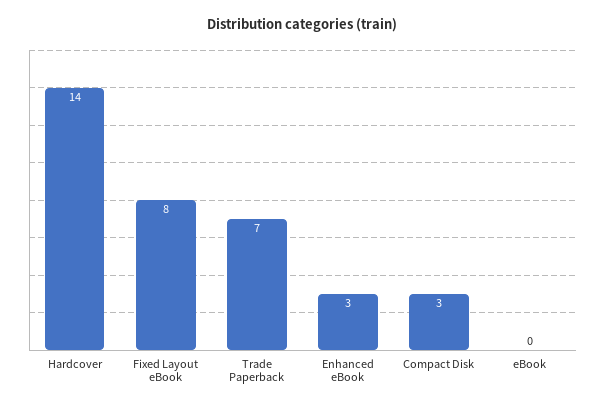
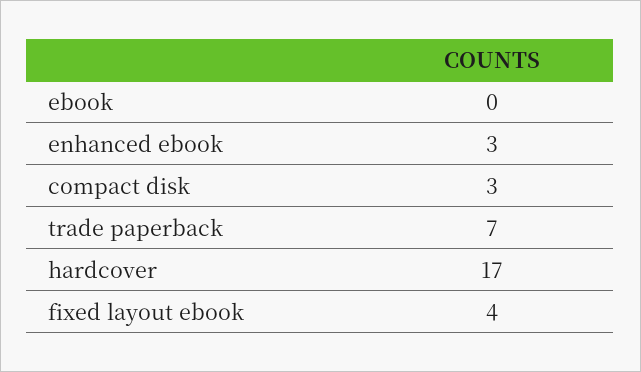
Hardcover: 14 -> 17
Fixed Layout eBook: 8 -> 4

